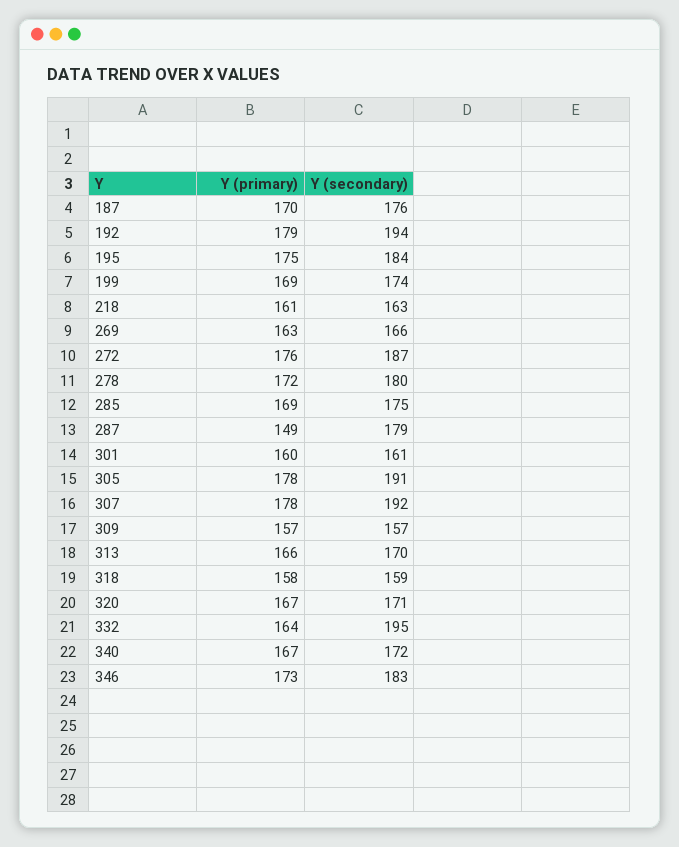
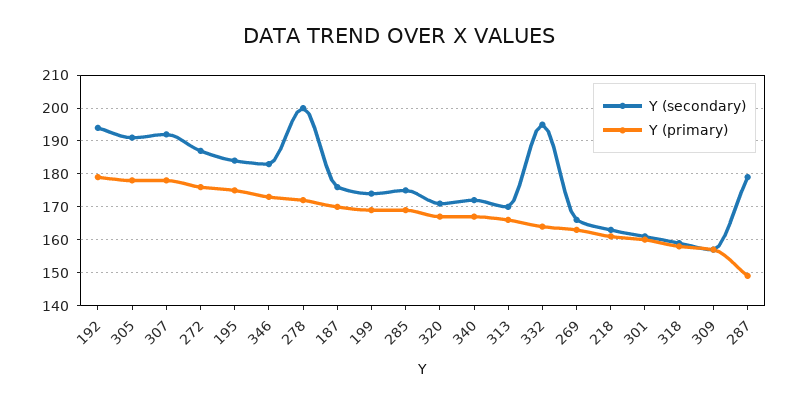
Y (secondary), 278: 180 -> 200

